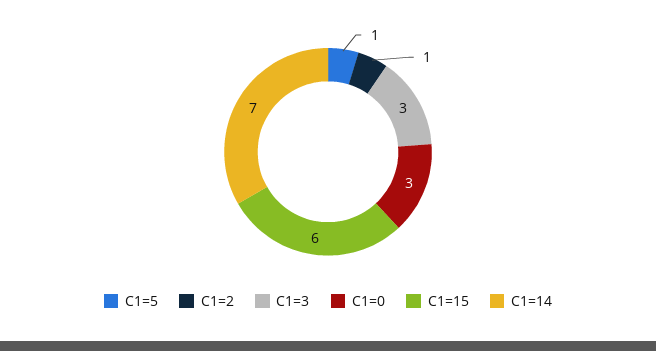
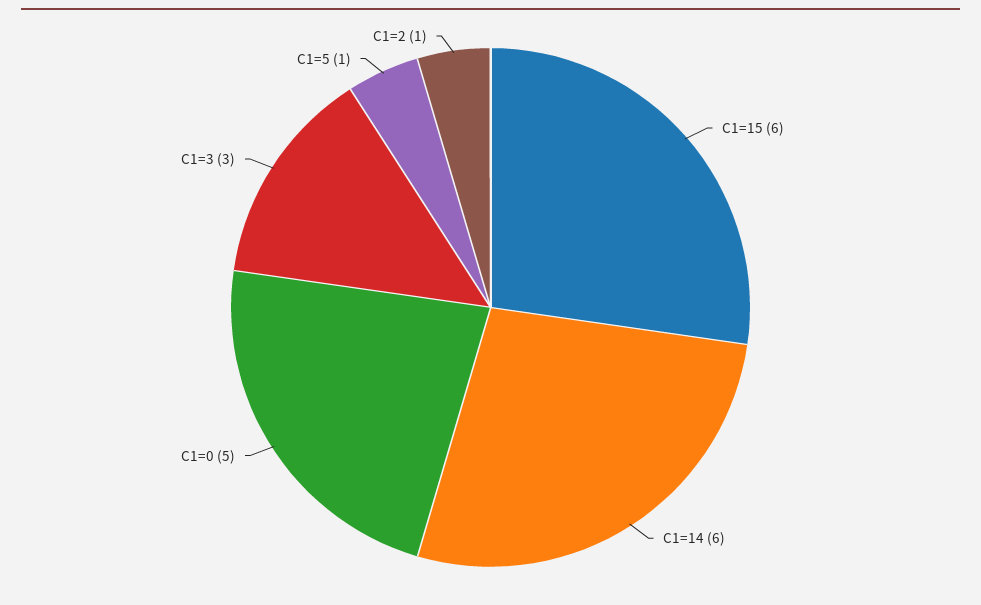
C1=0: 3 -> 5
C1=14: 7 -> 6

